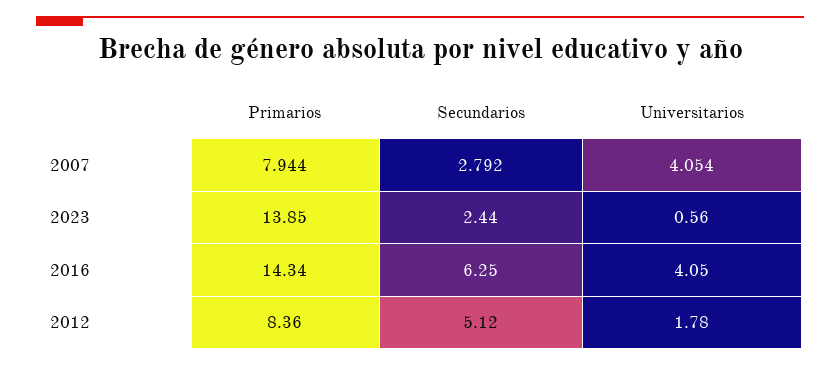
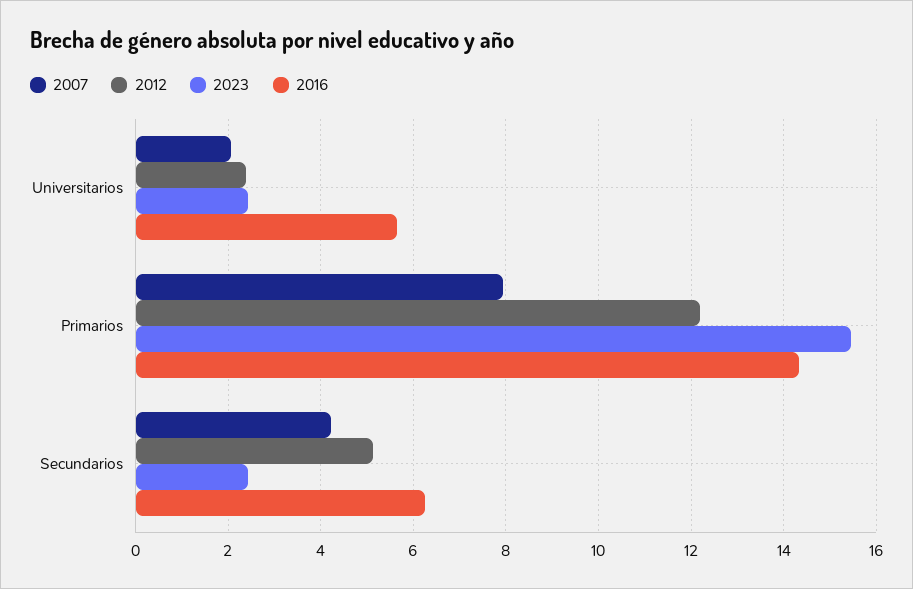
2007, Secundarios: 2.792 -> 4.2
2007, Universitarios: 4.054 -> 2
2023, Primarios: 13.85 -> 15.4
2023, Universitarios: 0.56 -> 2.4
2016, Universitarios: 4.05 -> 5.6
2012, Primarios: 8.36 -> 12.2
2012, Universitarios: 1.78 -> 2.4

